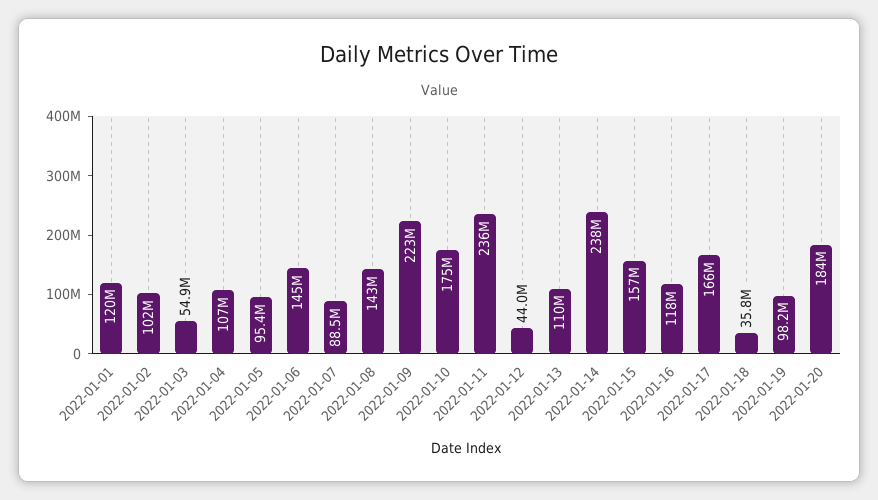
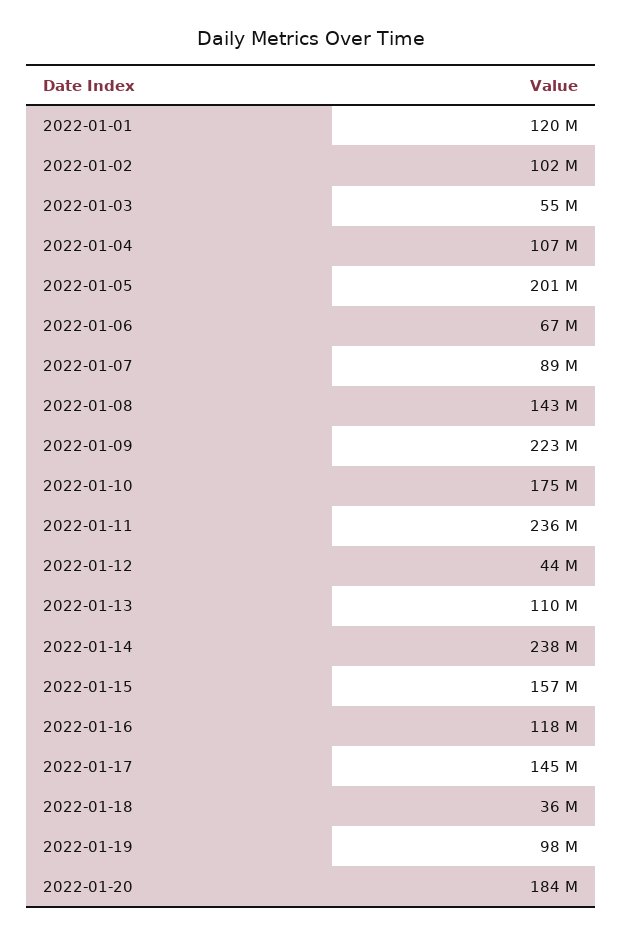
2022-01-05: 95400000 -> 201000000
2022-01-06: 145000000 -> 67000000
2022-01-17: 166000000 -> 145000000

